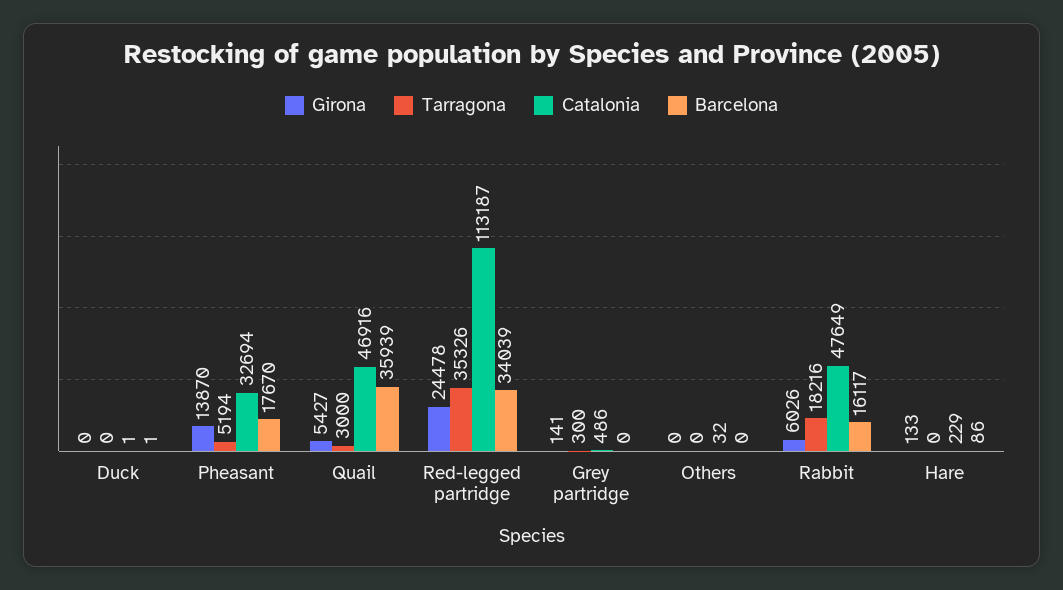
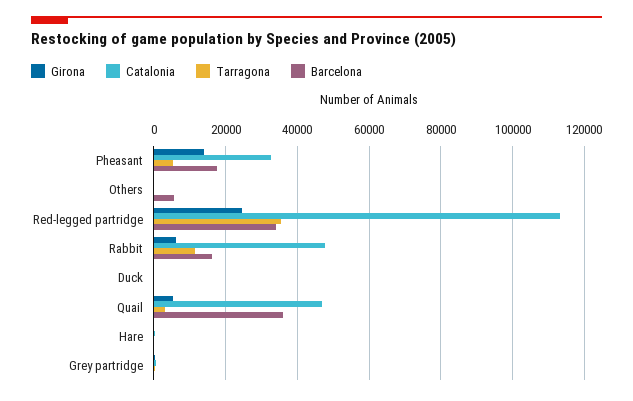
Barcelona, Others: 0 -> 6000
Tarragona, Rabbit: 18216 -> 12000

